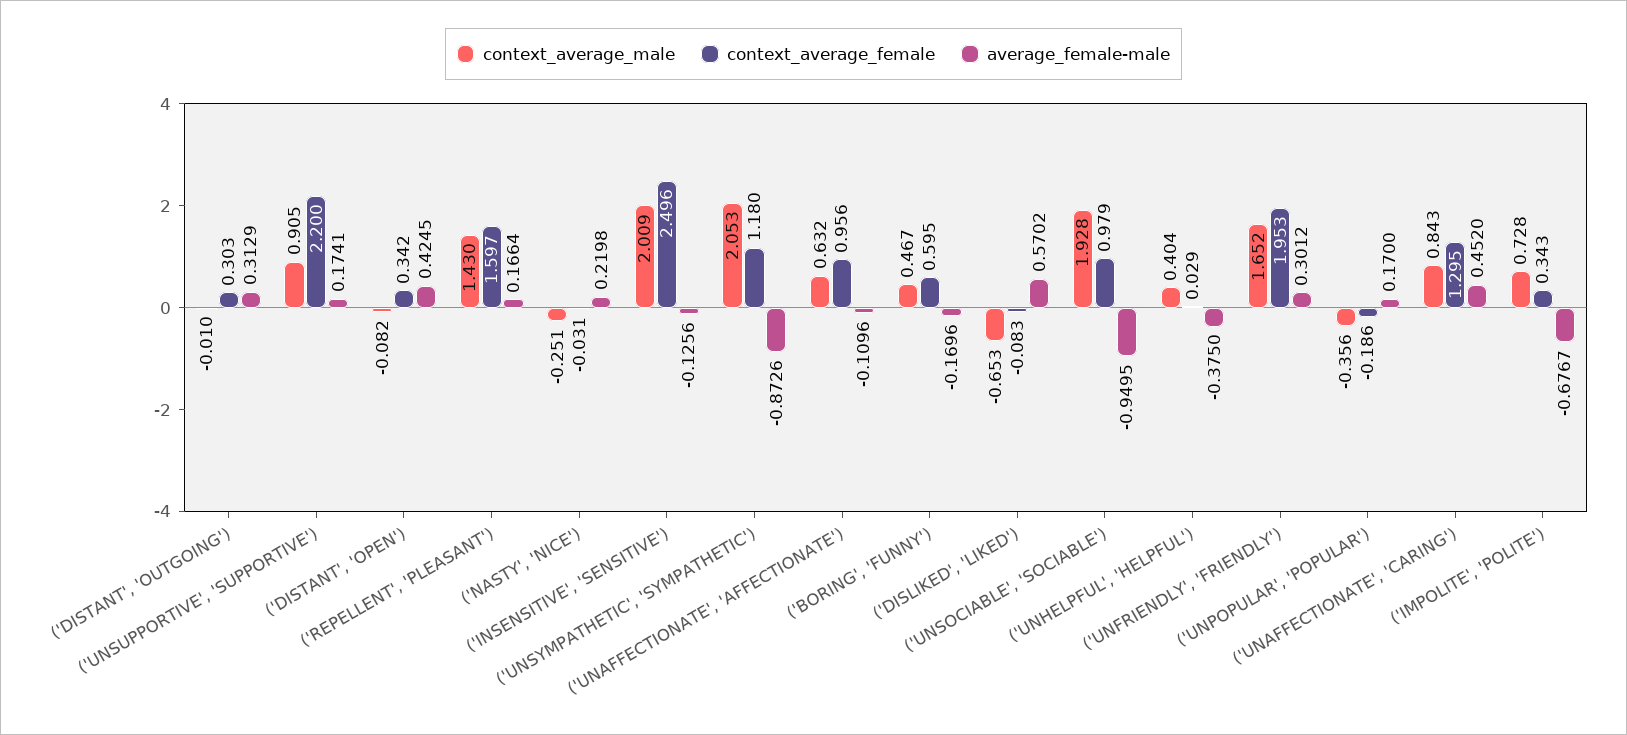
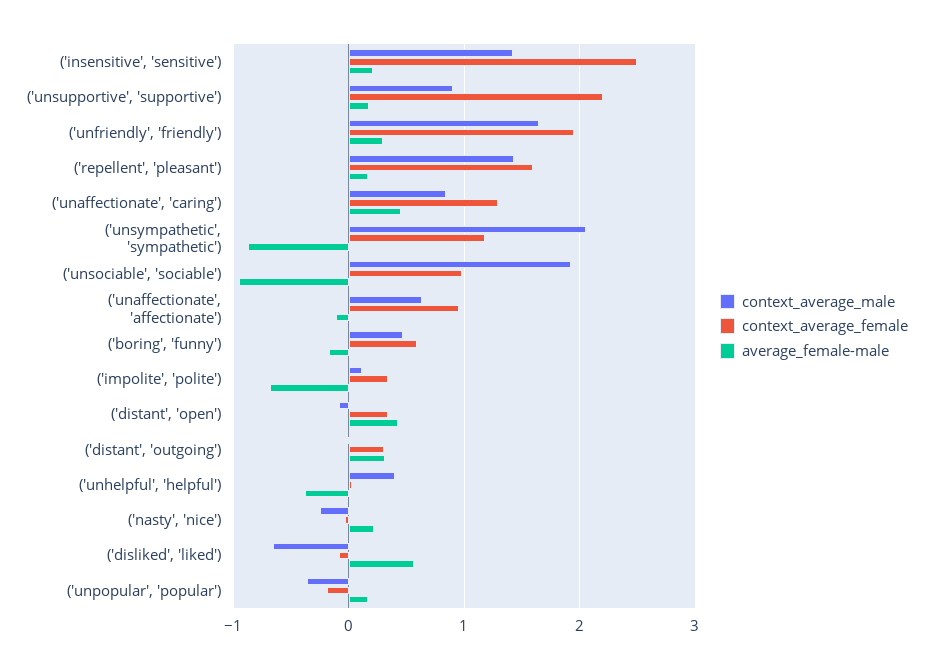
context_average_male, ('INSENSITIVE', 'SENSITIVE'): 2.009 -> 1.4
average_female-male, ('INSENSITIVE', 'SENSITIVE'): -0.1256 -> 0.2
context_average_male, ('IMPOLITE', 'POLITE'): 0.728 -> 0.1

